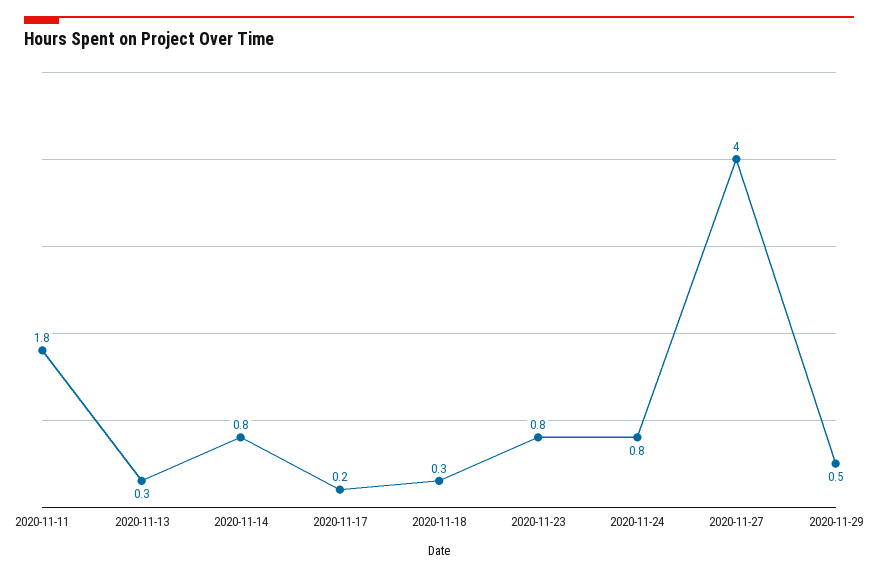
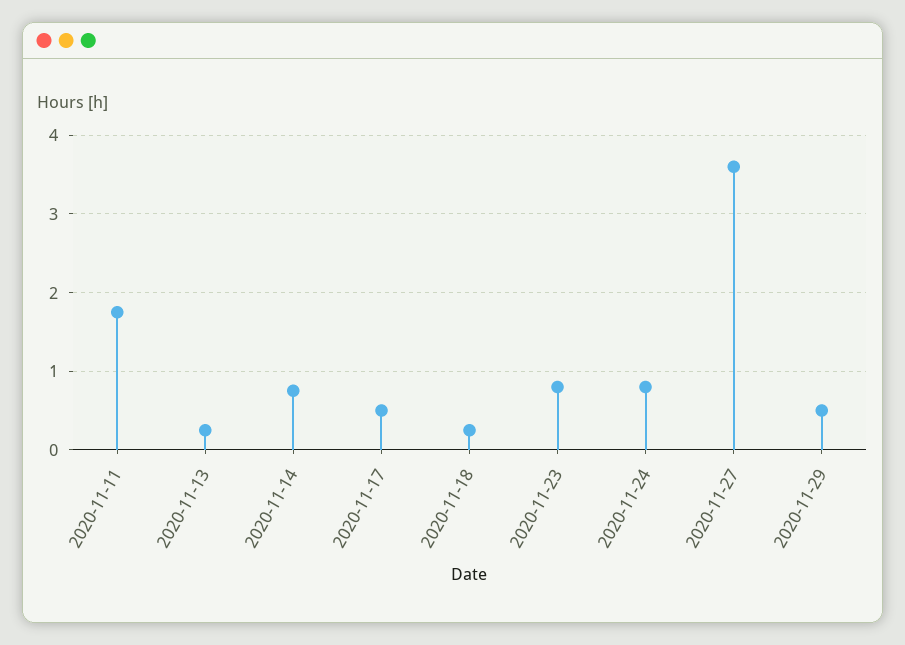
2020-11-17: 0.2 -> 0.5
2020-11-27: 4 -> 3.6

